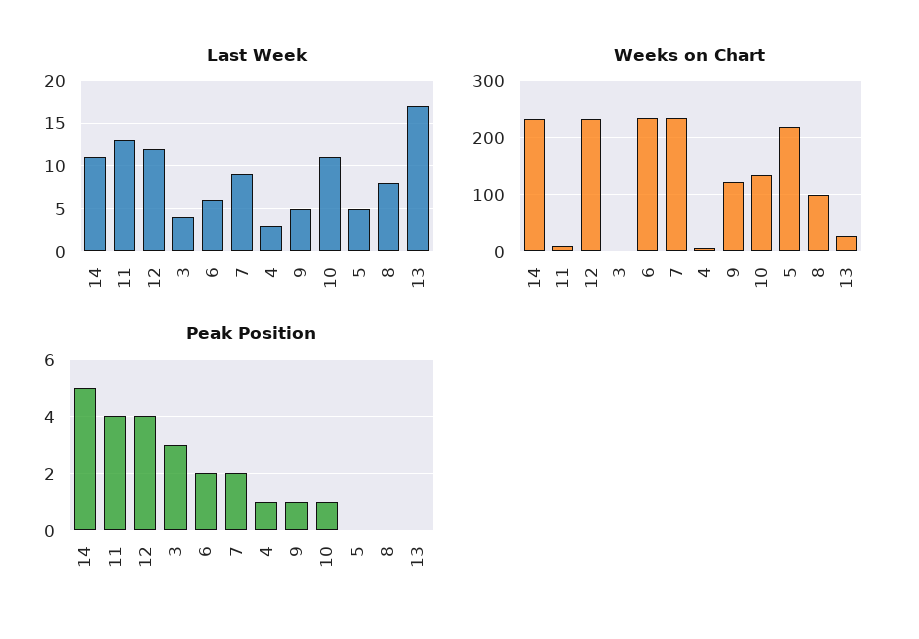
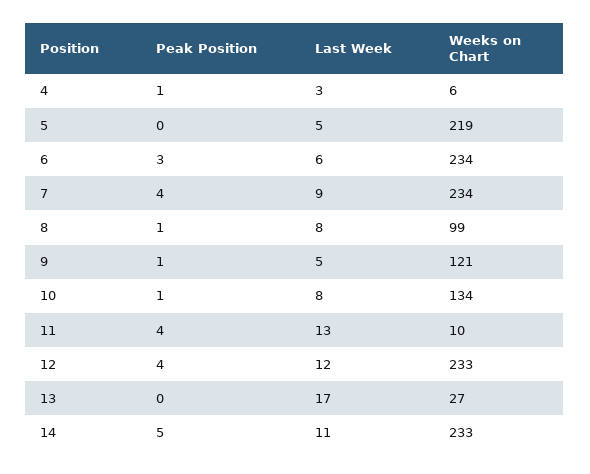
Last Week, 3: 4 -> none
Last Week, 10: 11 -> 8
Weeks on Chart, 3: 0 -> none
Peak Position, 3: 3 -> none
Peak Position, 6: 2 -> 3
Peak Position, 7: 2 -> 4
Peak Position, 8: 0 -> 1

